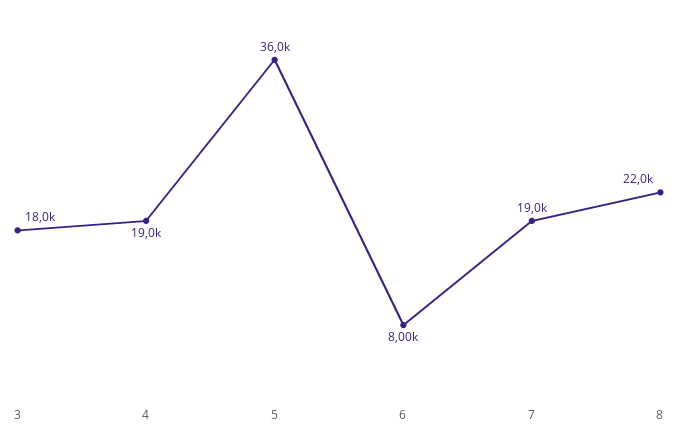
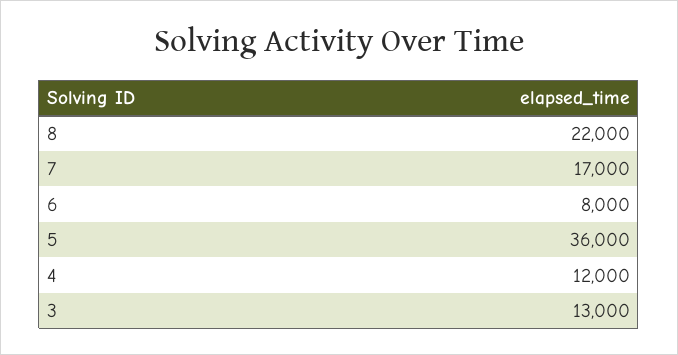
3: 18000 -> 13000
4: 19000 -> 12000
7: 19000 -> 17000

